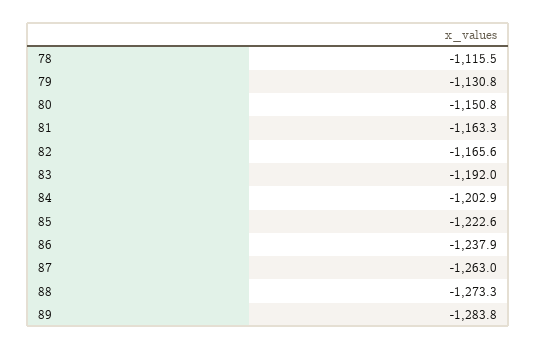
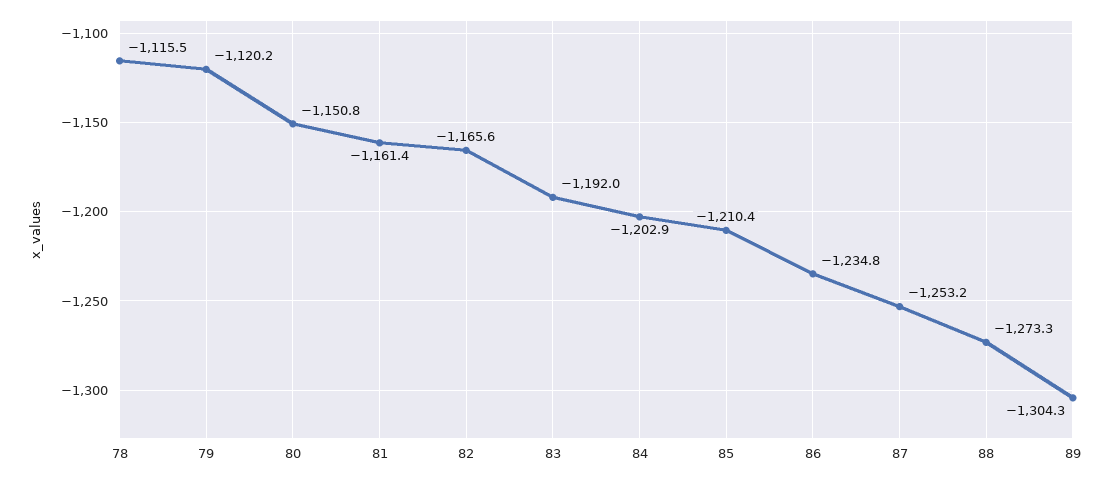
79: -1130.8 -> -1120.2
81: -1163.3 -> -1161.4
85: -1222.6 -> -1210.4
86: -1237.9 -> -1234.8
87: -1263 -> -1253.2
89: -1283.8 -> -1304.3

